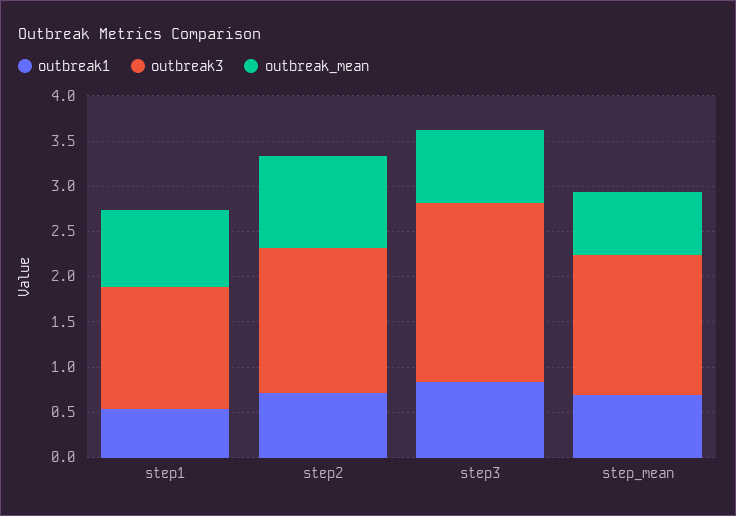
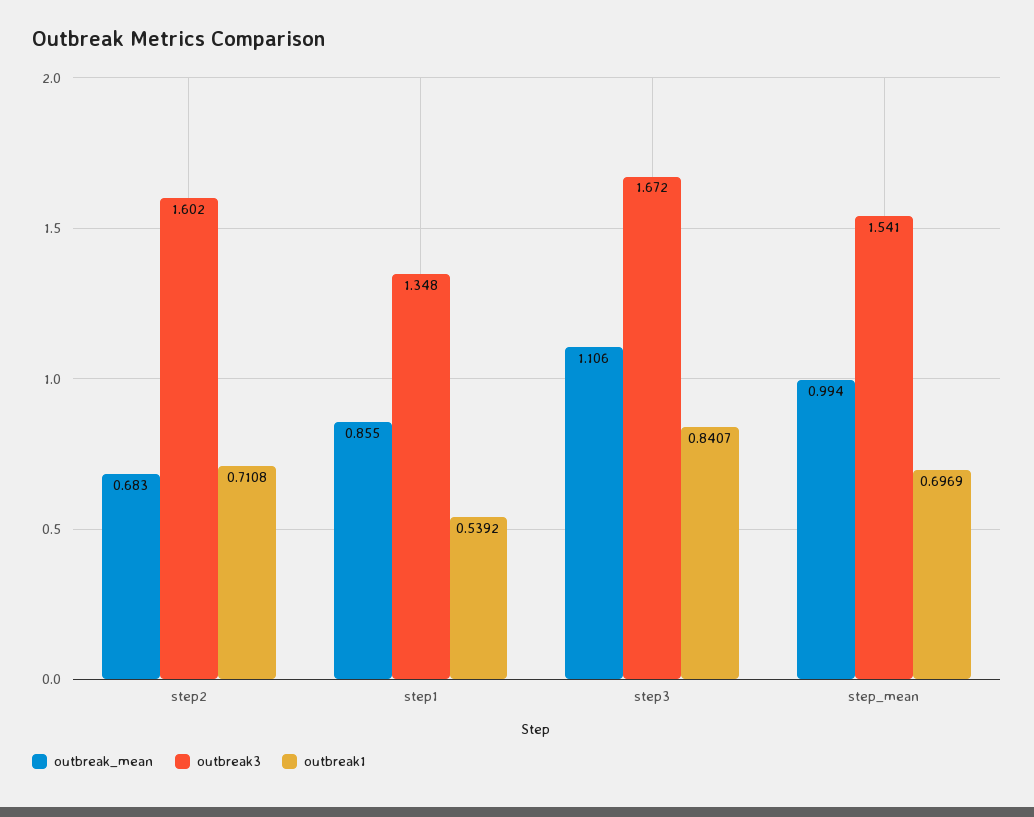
outbreak_mean, step2: 1 -> 0.683
outbreak3, step3: 2 -> 1.672
outbreak_mean, step3: 0.8 -> 1.106
outbreak_mean, step_mean: 0.7 -> 0.994

